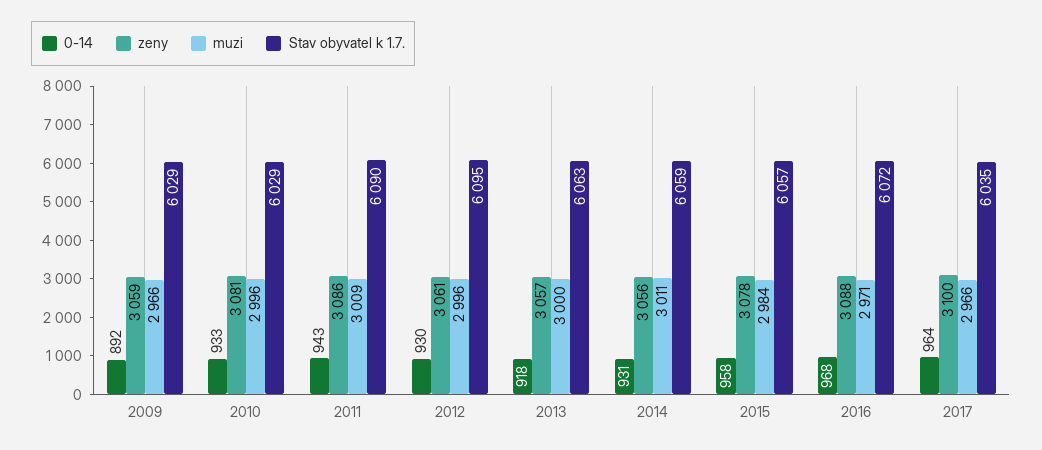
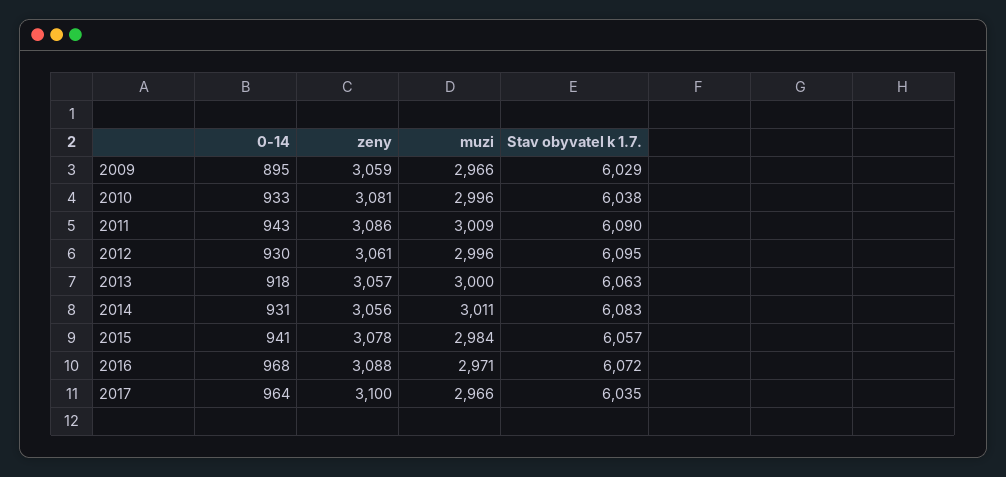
0-14, 2009: 892 -> 895
Stav obyvatel k 1.7., 2010: 6029 -> 6038
Stav obyvatel k 1.7., 2014: 6059 -> 6083
0-14, 2015: 958 -> 941

